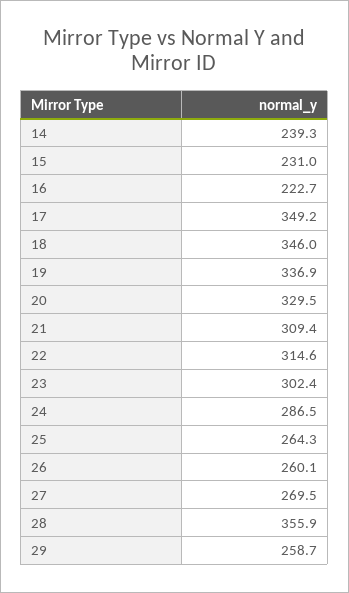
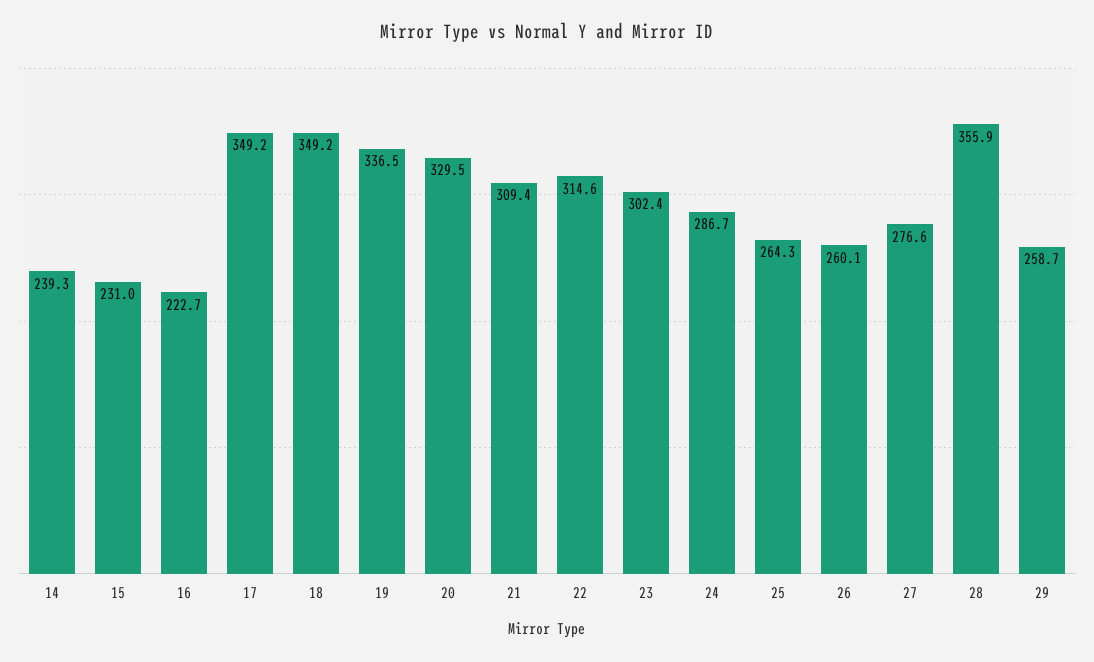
18: 346 -> 349.2
19: 336.9 -> 336.5
24: 286.5 -> 286.7
27: 269.5 -> 276.6

